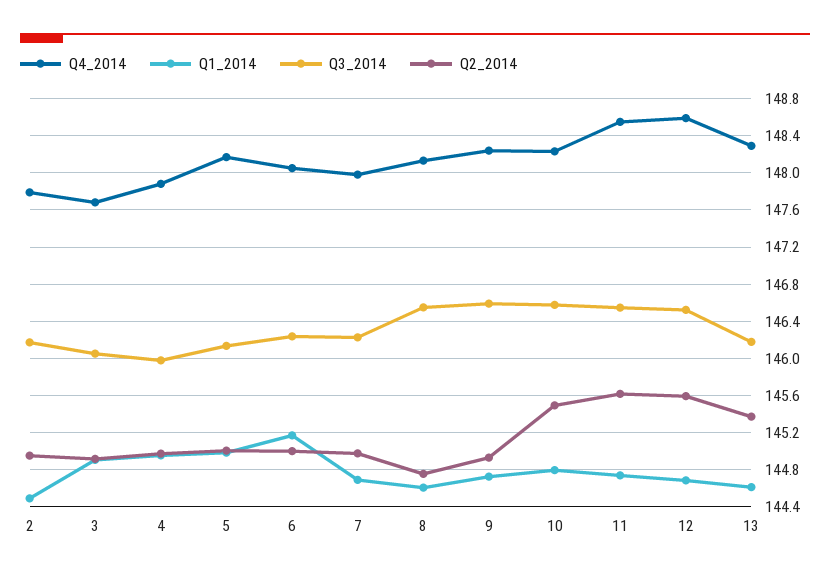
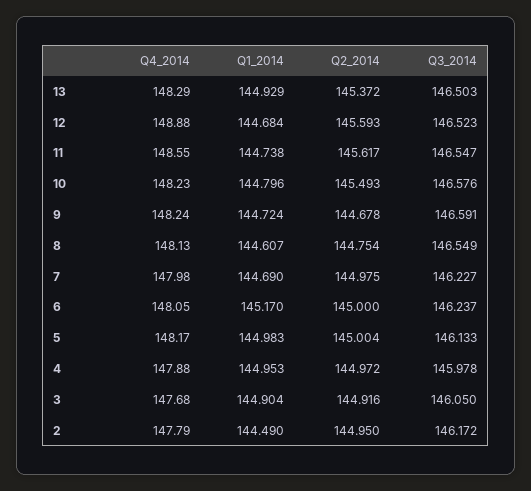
Q2_2014, 9: 144.9 -> 144.678
Q4_2014, 12: 148.6 -> 148.88
Q1_2014, 13: 144.6 -> 144.929
Q3_2014, 13: 146.2 -> 146.503

